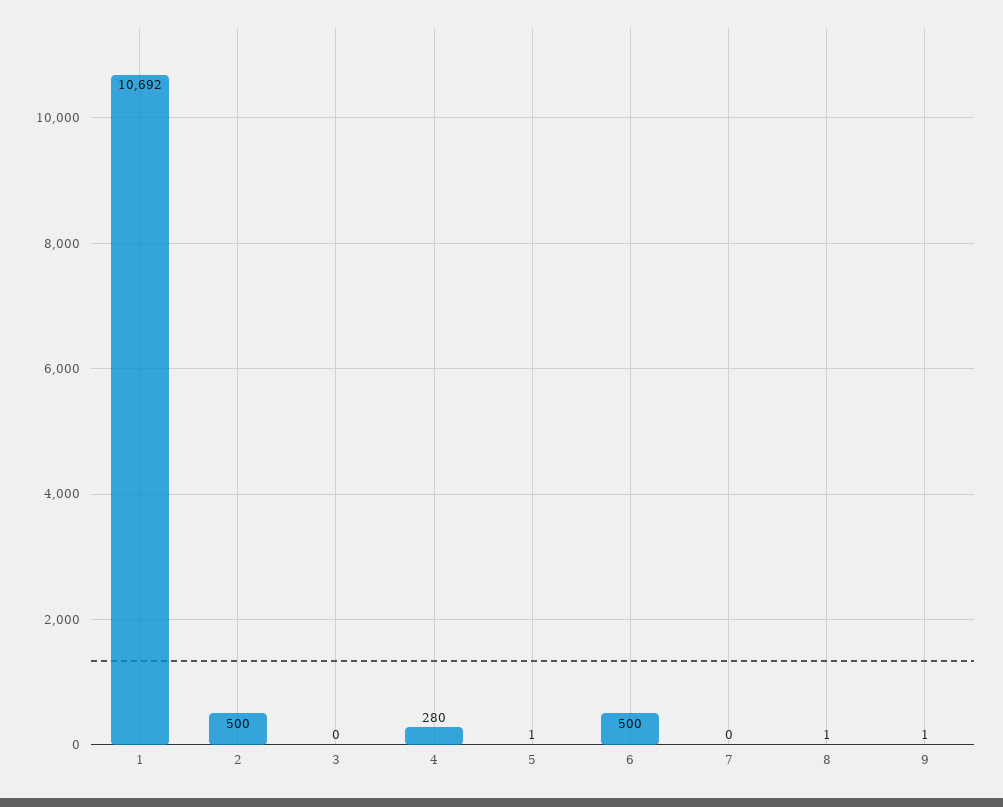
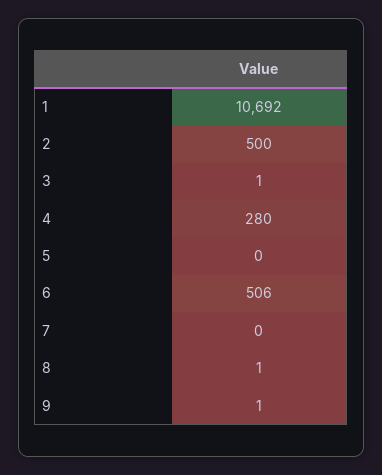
3: 0 -> 1
5: 1 -> 0
6: 500 -> 506

